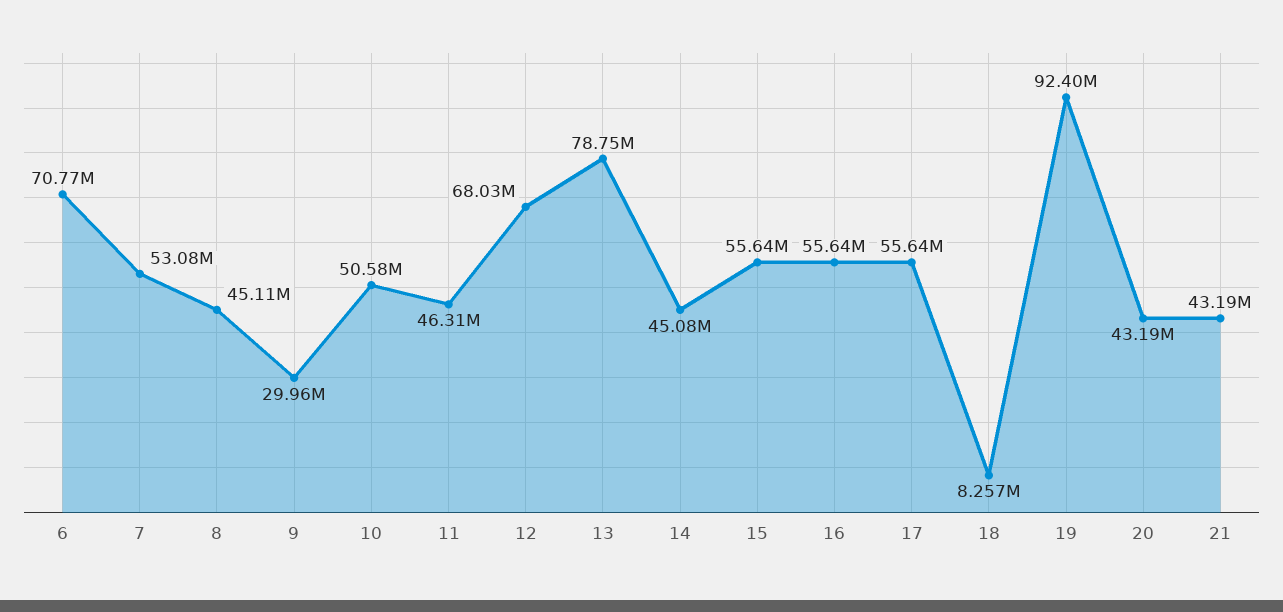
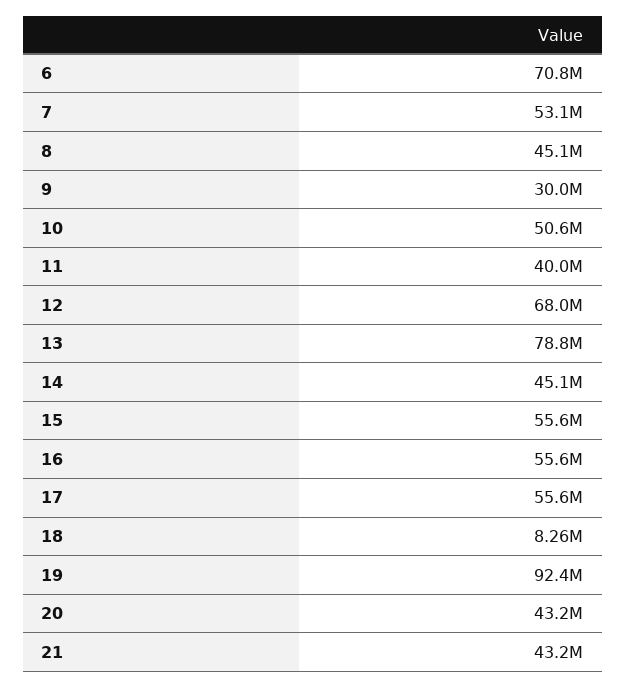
11: 46310000 -> 40000000

